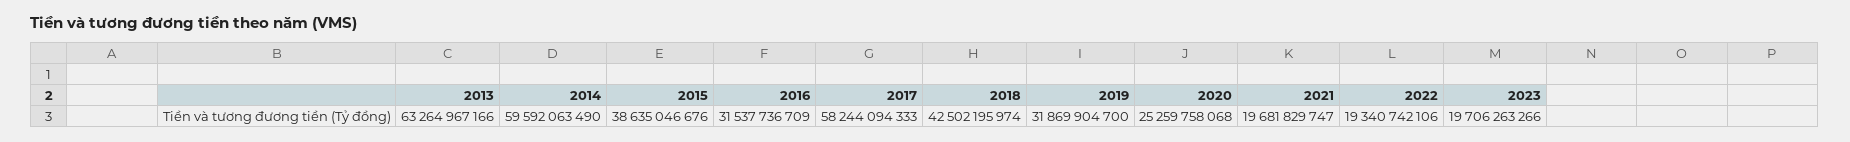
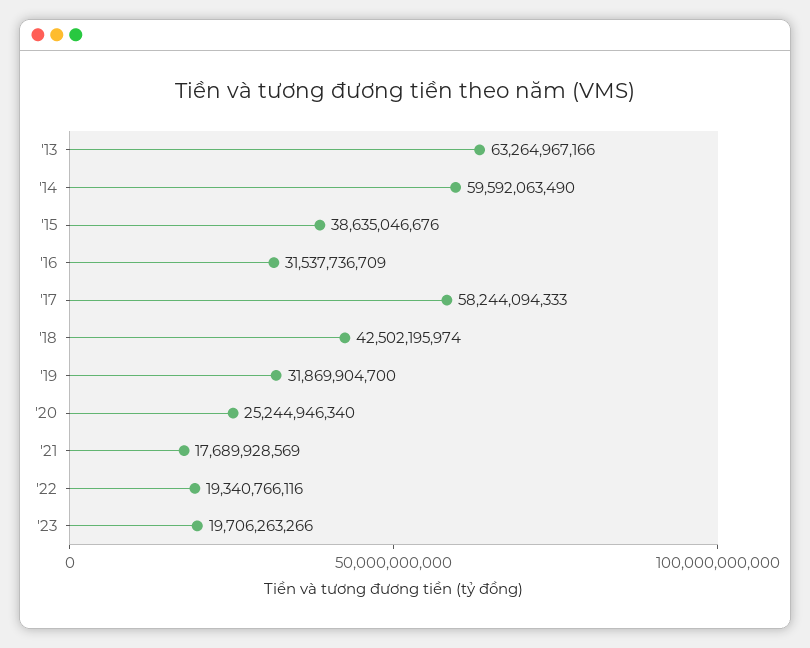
2020: 25259758068 -> 25244946340
2021: 19681829747 -> 17689928569
2022: 19340742106 -> 19340766116

